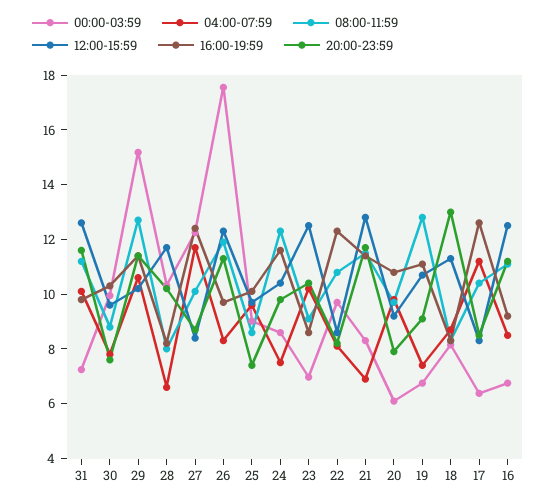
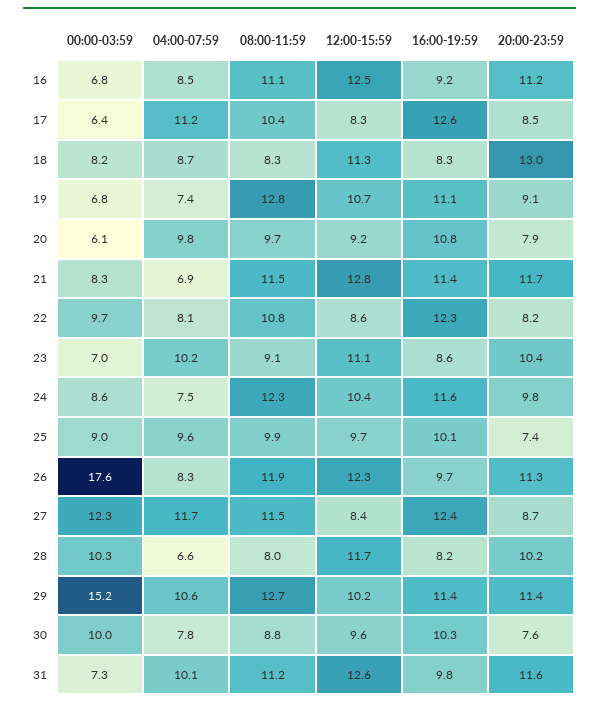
08:00-11:59, 27: 10 -> 11.5
08:00-11:59, 25: 8.5 -> 9.9
12:00-15:59, 23: 12.5 -> 11.1

